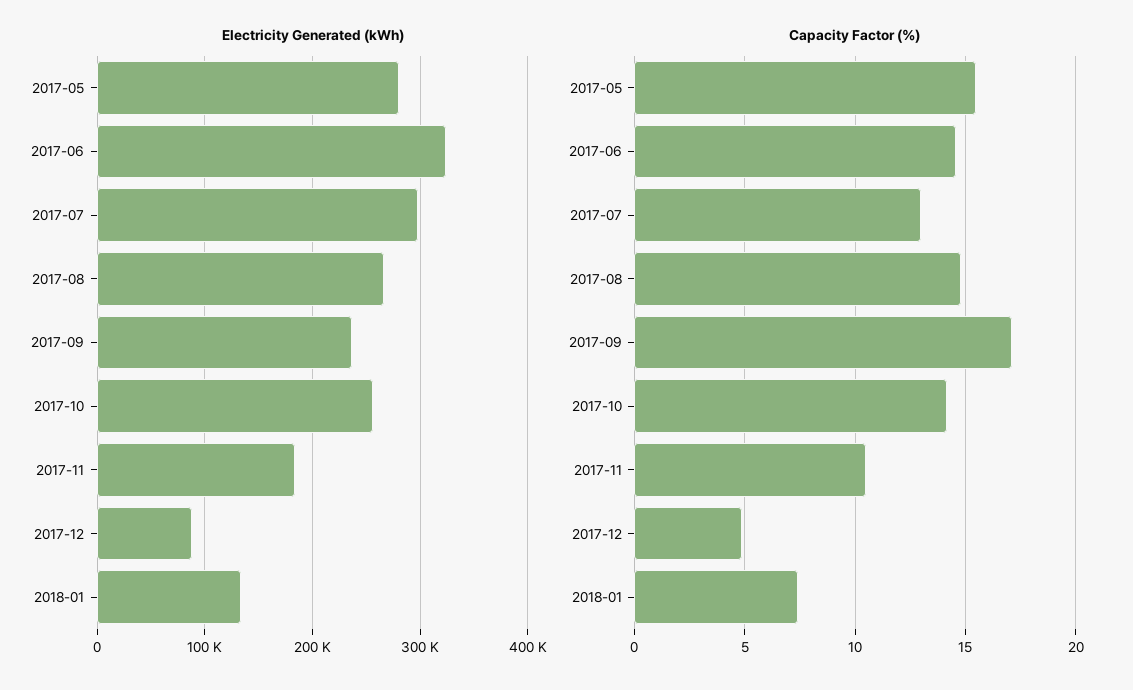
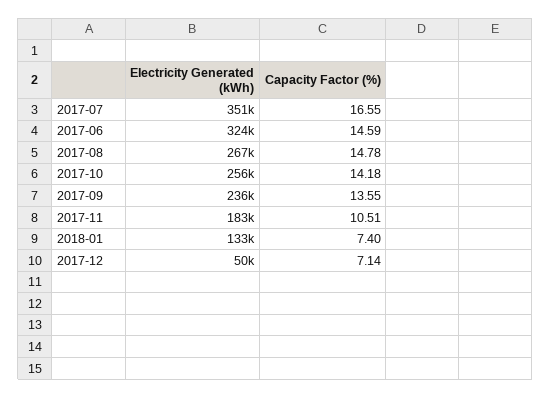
Electricity Generated (kWh), 2017-05: 280000 -> none
Electricity Generated (kWh), 2017-07: 300000 -> 351000
Electricity Generated (kWh), 2017-12: 90000 -> 50000
Capacity Factor (%), 2017-05: 15.5 -> none
Capacity Factor (%), 2017-07: 13 -> 16.55
Capacity Factor (%), 2017-09: 17 -> 13.55
Capacity Factor (%), 2017-12: 5 -> 7.14

